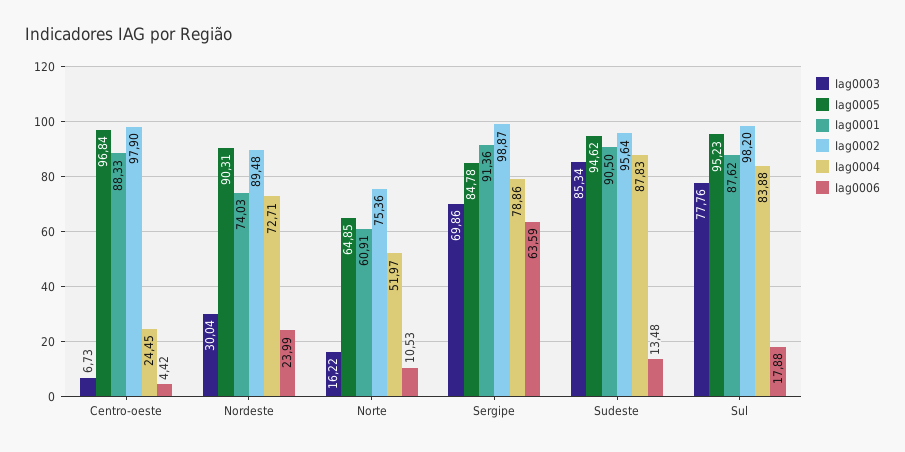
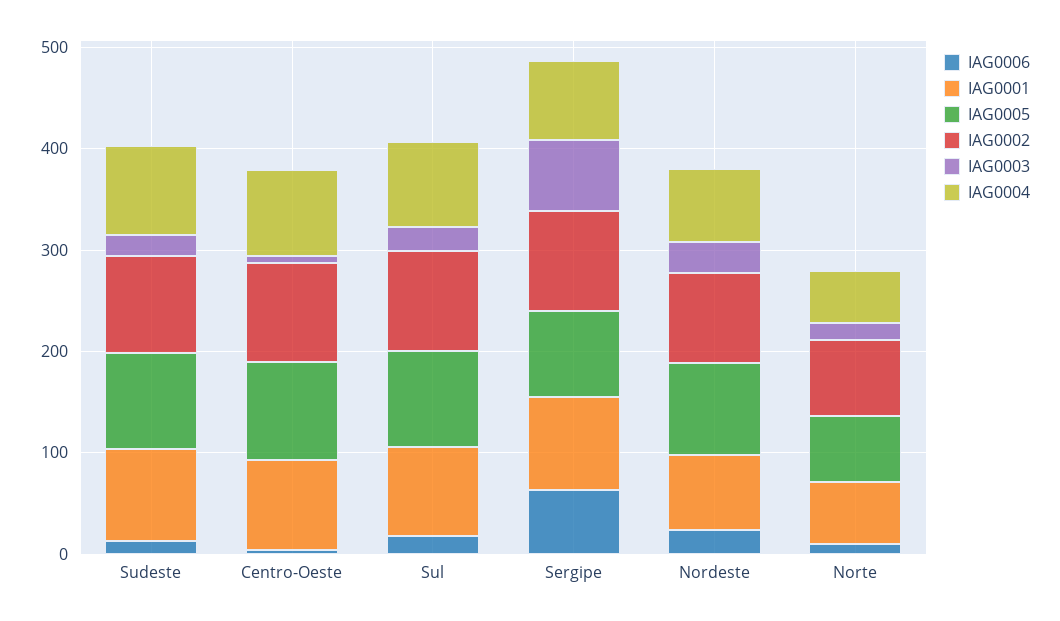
Iag0004, Centro-oeste: 24.45 -> 80
Iag0003, Sudeste: 85.34 -> 20
Iag0003, Sul: 77.76 -> 20

